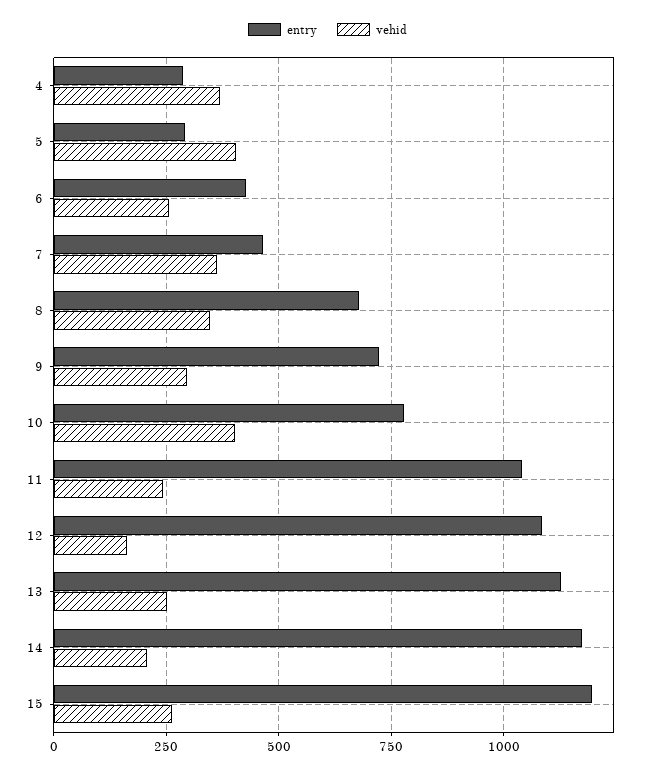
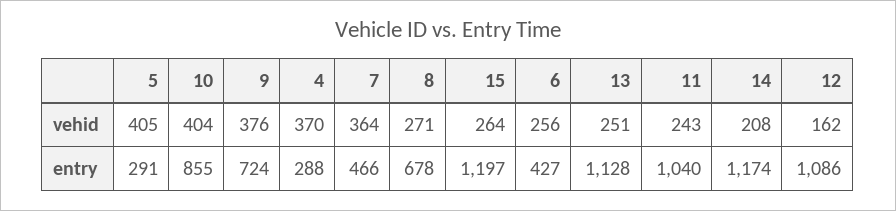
vehid, 8: 350 -> 271
vehid, 9: 300 -> 376
entry, 10: 775 -> 855

